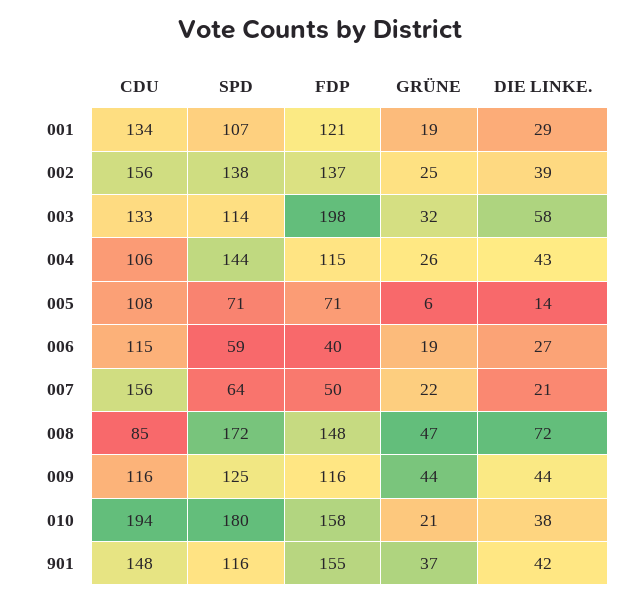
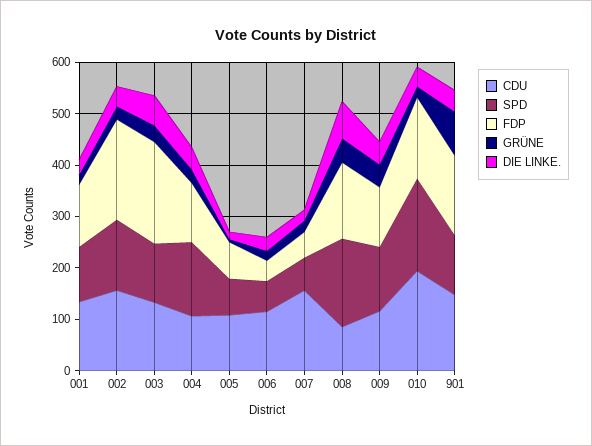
FDP, 002: 137 -> 200
GRÜNE, 901: 37 -> 80

